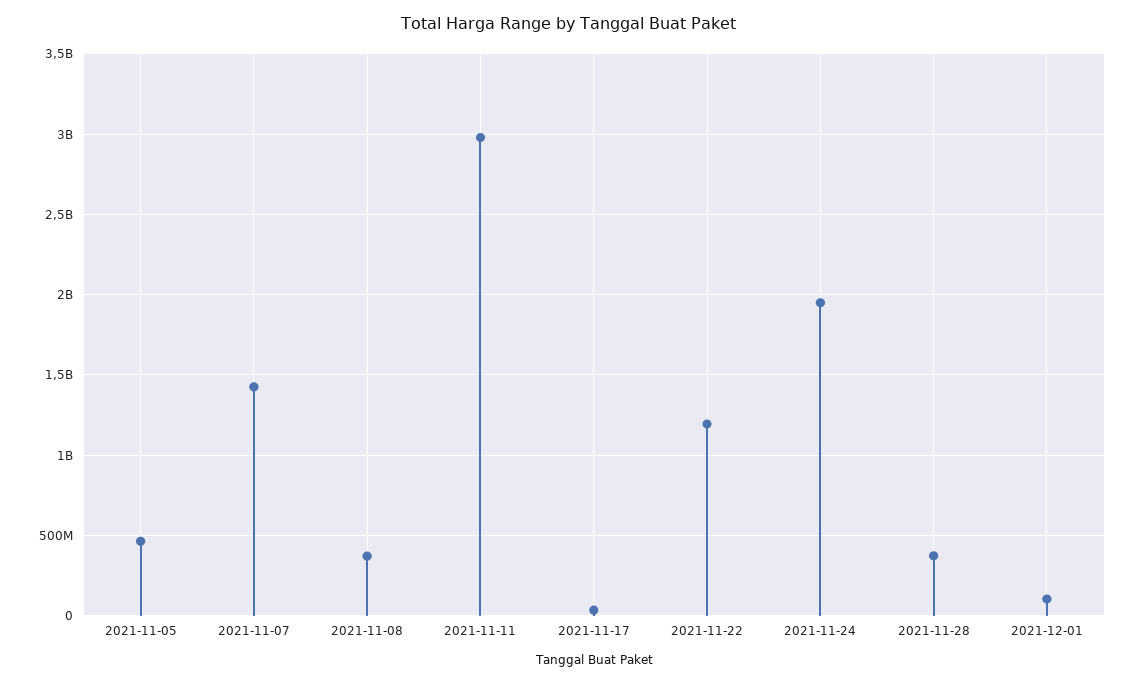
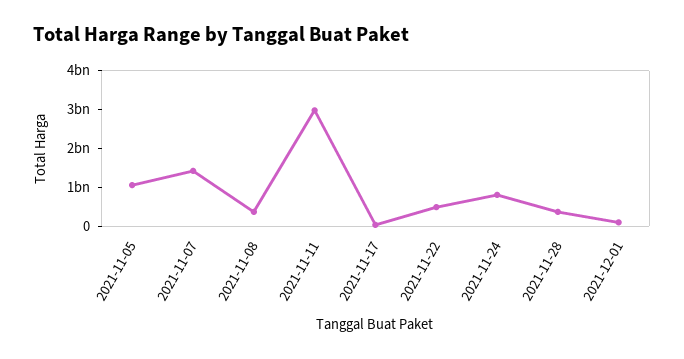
2021-11-05: 450000000 -> 1000000000
2021-11-22: 1200000000 -> 500000000
2021-11-24: 1950000000 -> 750000000

